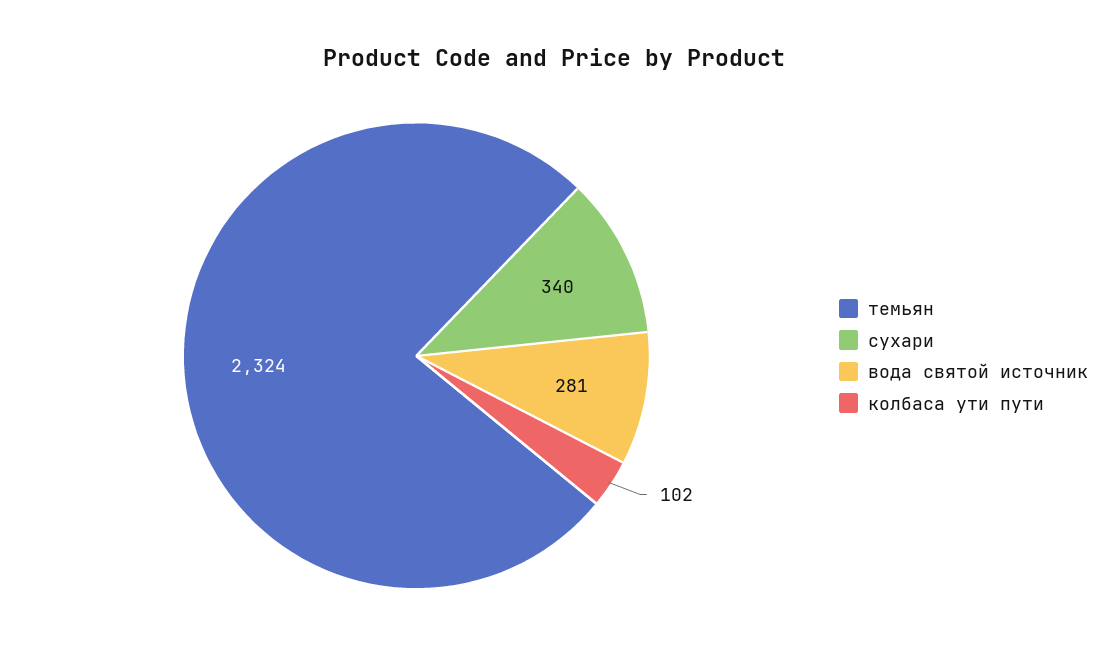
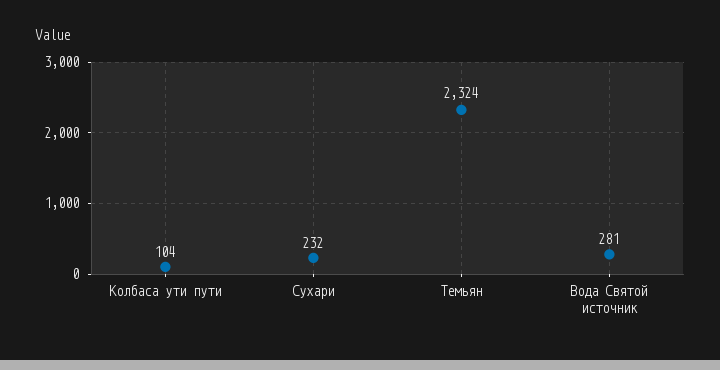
сухари: 340 -> 232
колбаса ути пути: 102 -> 104

